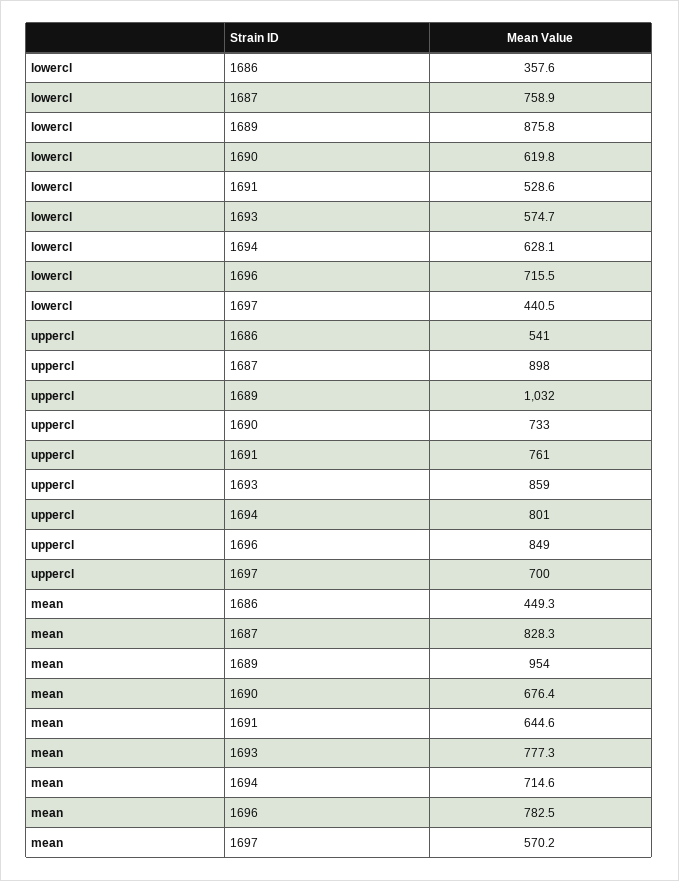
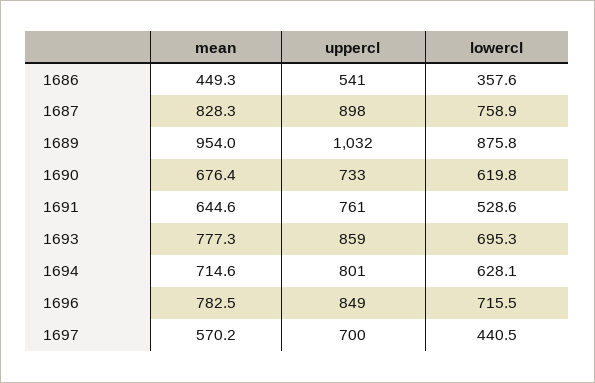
lowercl, 1693: 574.7 -> 695.3

